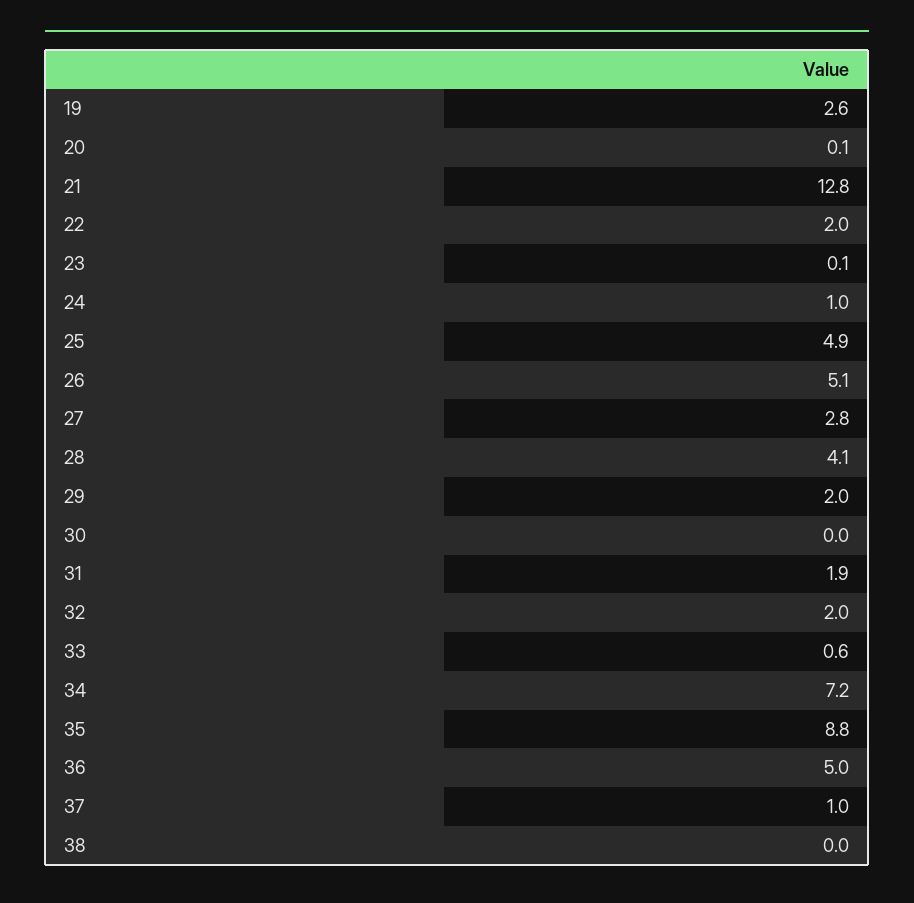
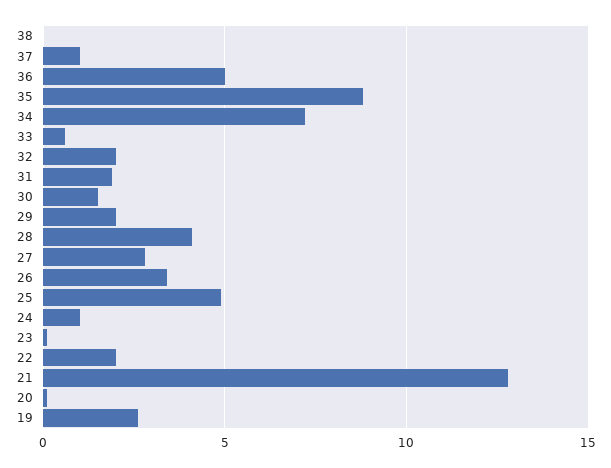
26: 5.1 -> 3.5
30: 0 -> 1.5

